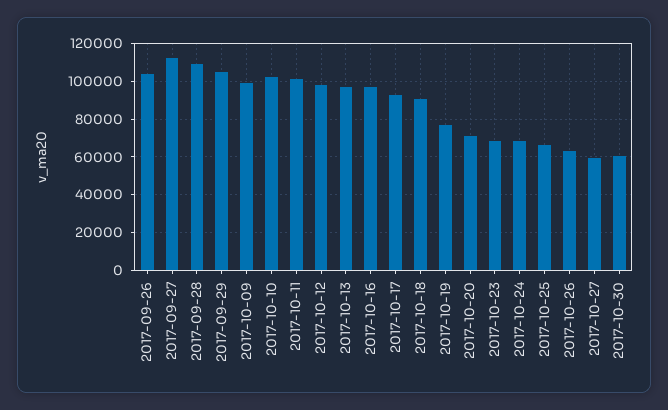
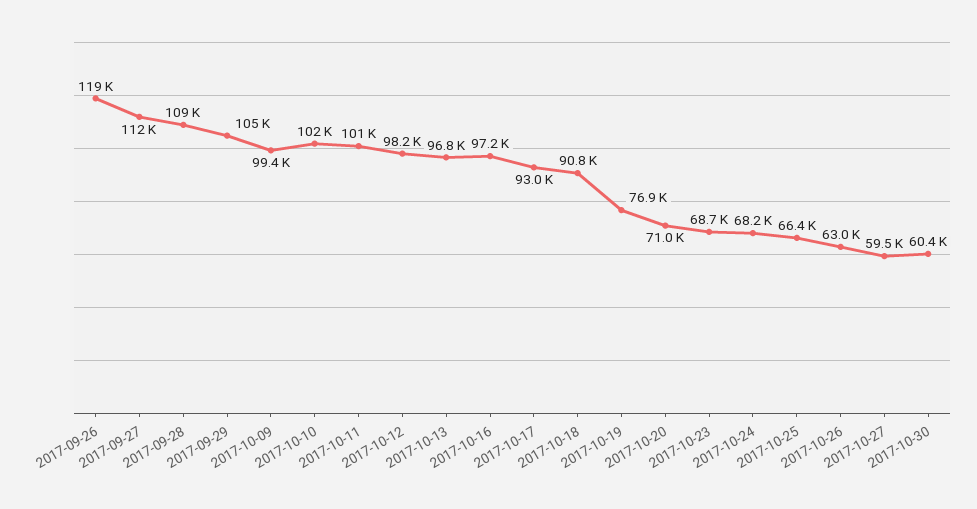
2017-09-26: 105000 -> 119000

